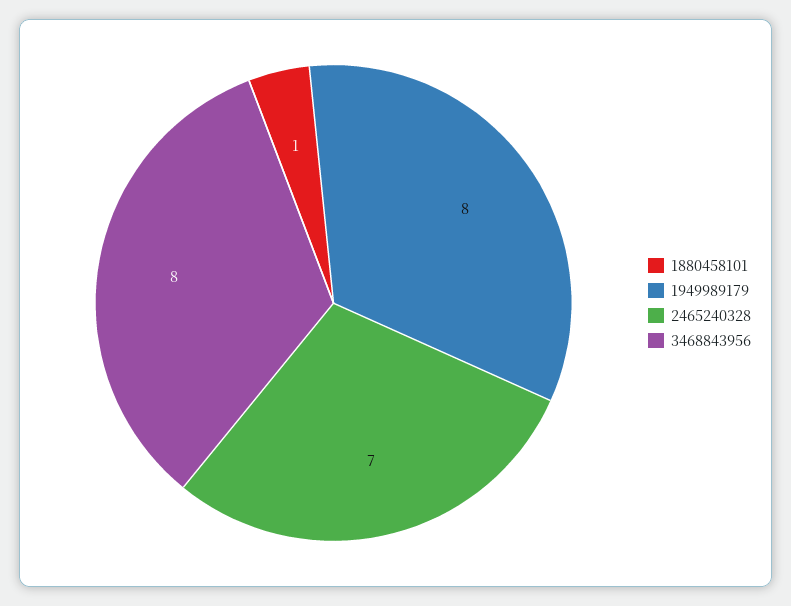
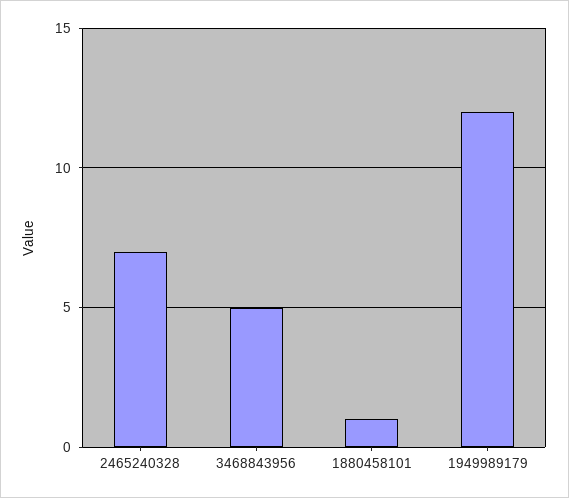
1949989179: 8 -> 12
3468843956: 8 -> 5

